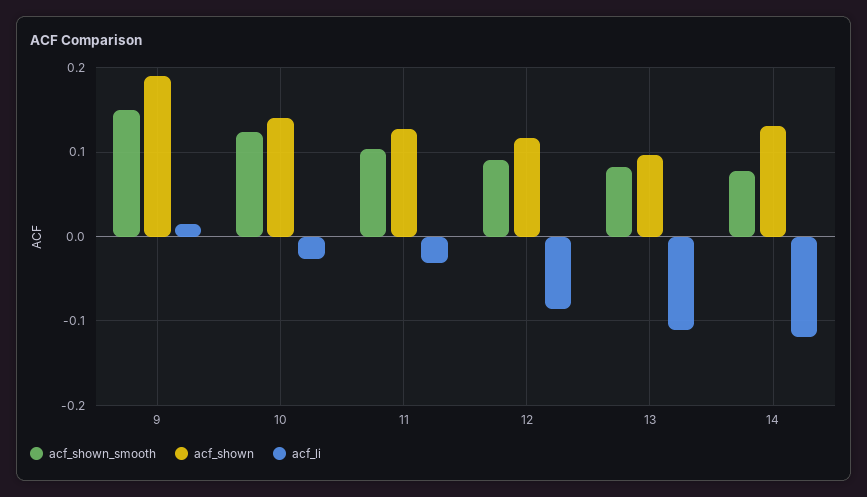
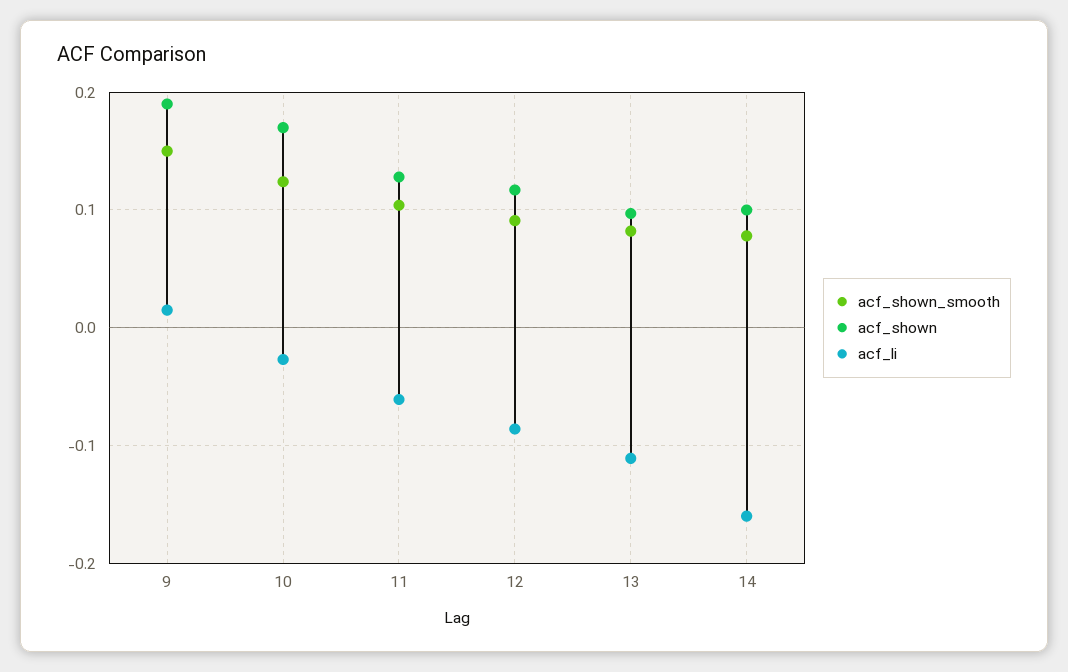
acf_shown, 10: 0.14 -> 0.17
acf_li, 11: -0.03 -> -0.06
acf_shown, 14: 0.13 -> 0.1
acf_li, 14: -0.12 -> -0.16

